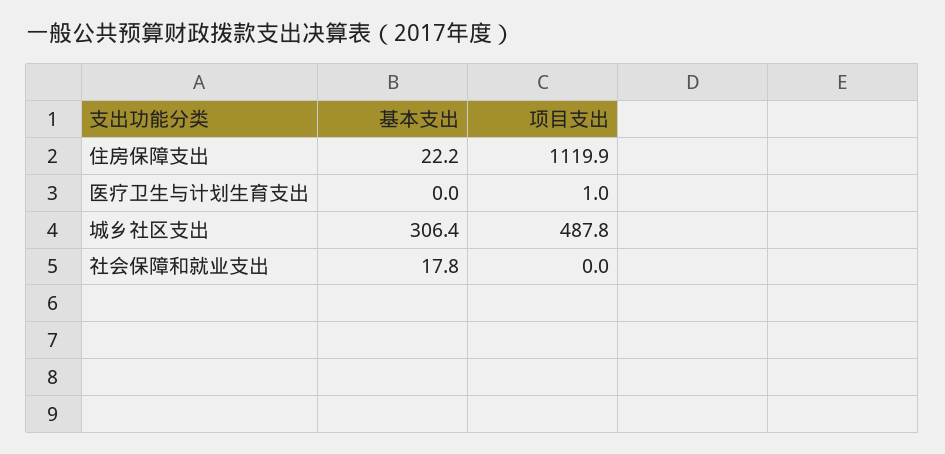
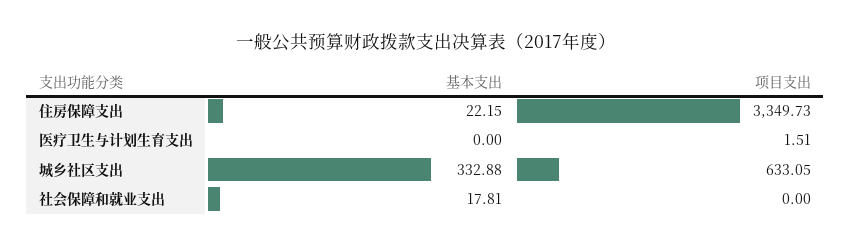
项目支出, 住房保障支出: 1119.9 -> 3349.73
项目支出, 医疗卫生与计划生育支出: 1 -> 1.51
基本支出, 城乡社区支出: 306.4 -> 332.88
项目支出, 城乡社区支出: 487.8 -> 633.05

